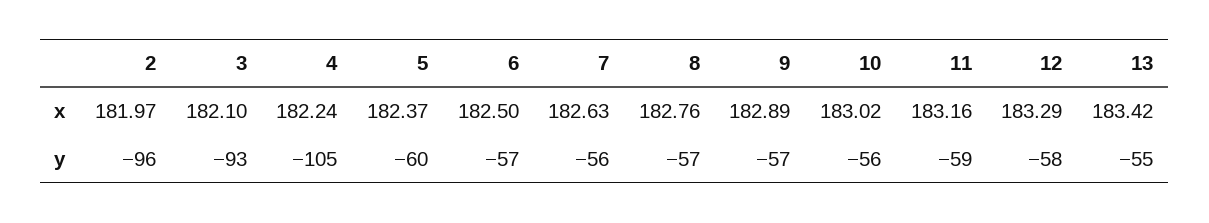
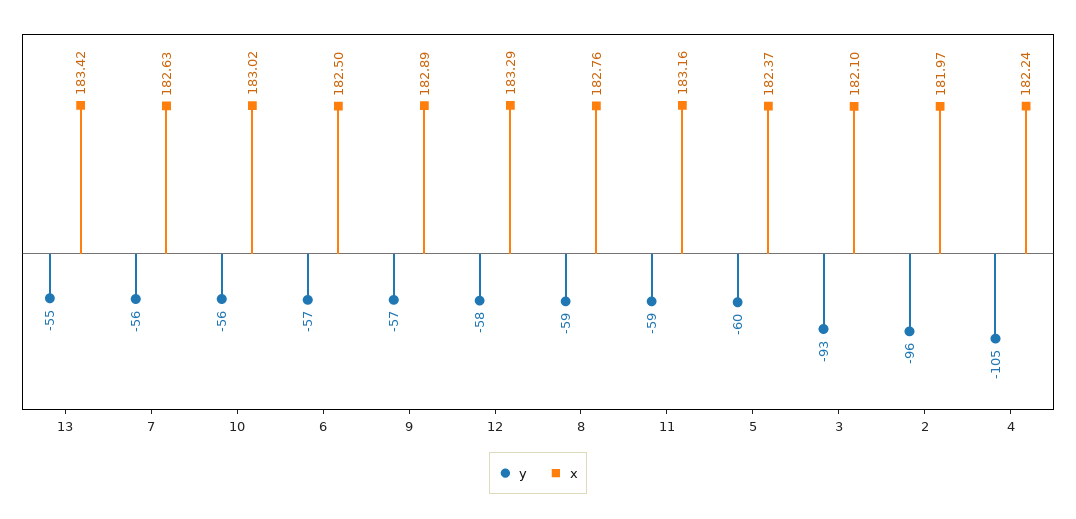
y, 8: -57 -> -59

